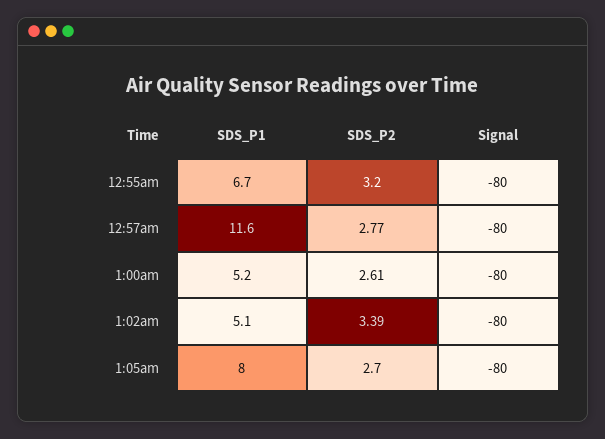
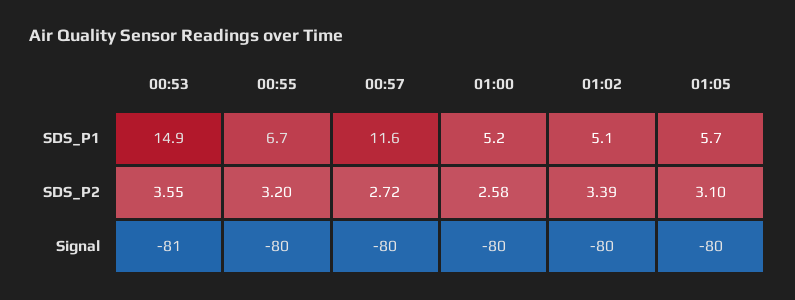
SDS_P2, 12:57am: 2.77 -> 2.72
SDS_P2, 1:00am: 2.61 -> 2.58
SDS_P1, 1:05am: 8 -> 5.7
SDS_P2, 1:05am: 2.7 -> 3.1
SDS_P1, 00:53: none -> 14.9
SDS_P2, 00:53: none -> 3.55
Signal, 00:53: none -> -81

